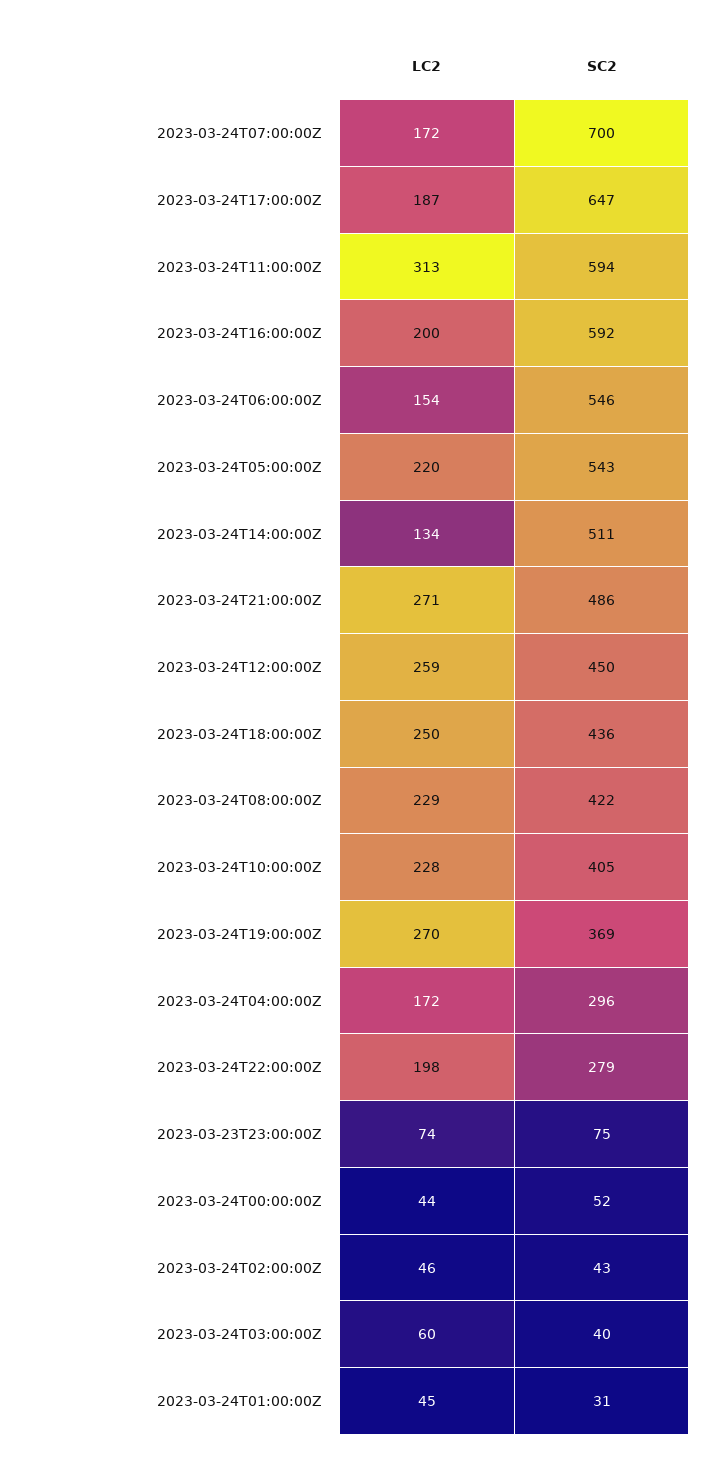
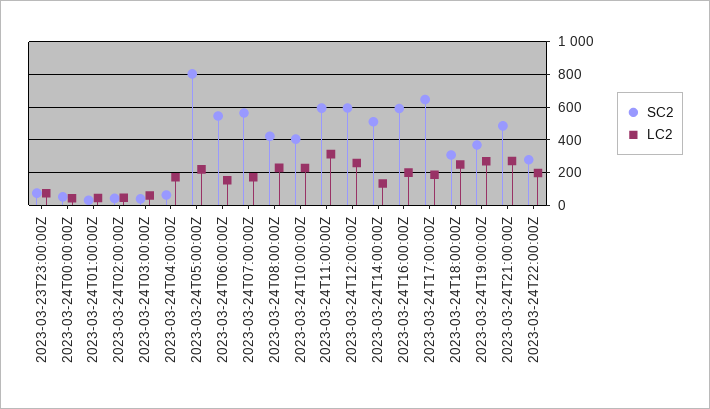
SC2, 2023-03-24T07:00:00Z: 700 -> 550
SC2, 2023-03-24T05:00:00Z: 543 -> 800
SC2, 2023-03-24T12:00:00Z: 450 -> 600
SC2, 2023-03-24T18:00:00Z: 436 -> 300
SC2, 2023-03-24T04:00:00Z: 296 -> 50

